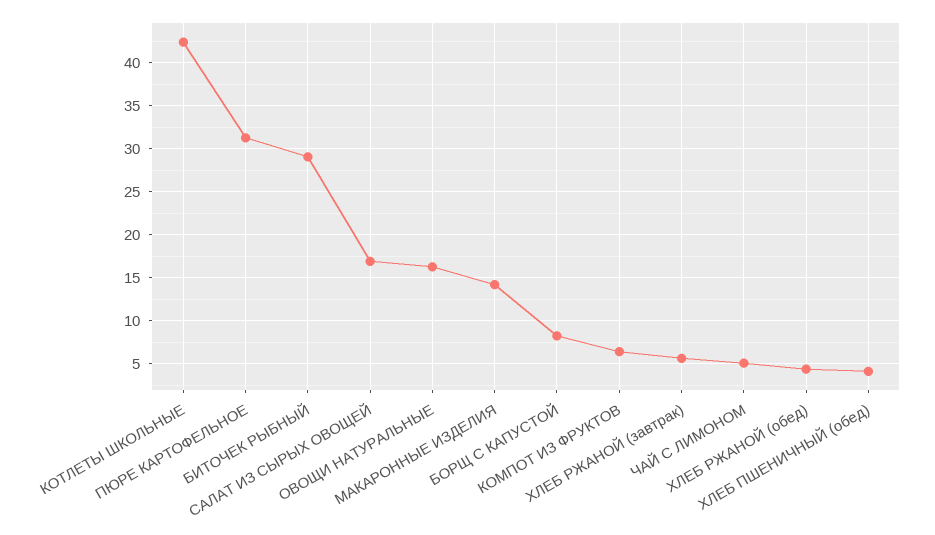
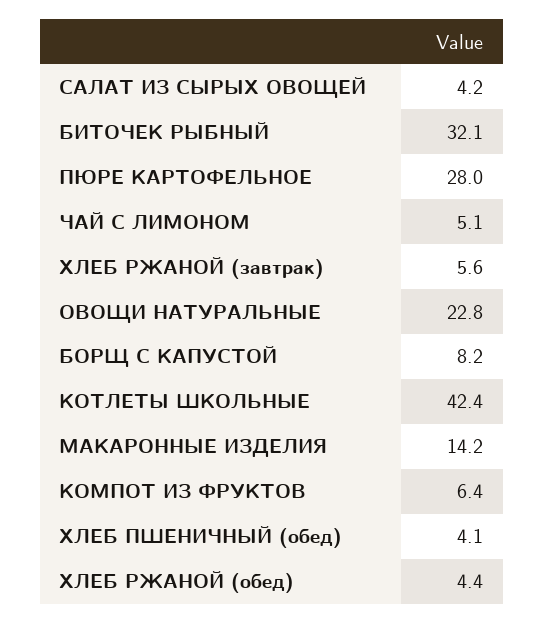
ПЮРЕ КАРТОФЕЛЬНОЕ: 31 -> 28
БИТОЧЕК РЫБНЫЙ: 29 -> 32.1
САЛАТ ИЗ СЫРЫХ ОВОЩЕЙ: 17 -> 4.2
ОВОЩИ НАТУРАЛЬНЫЕ: 16 -> 22.8

